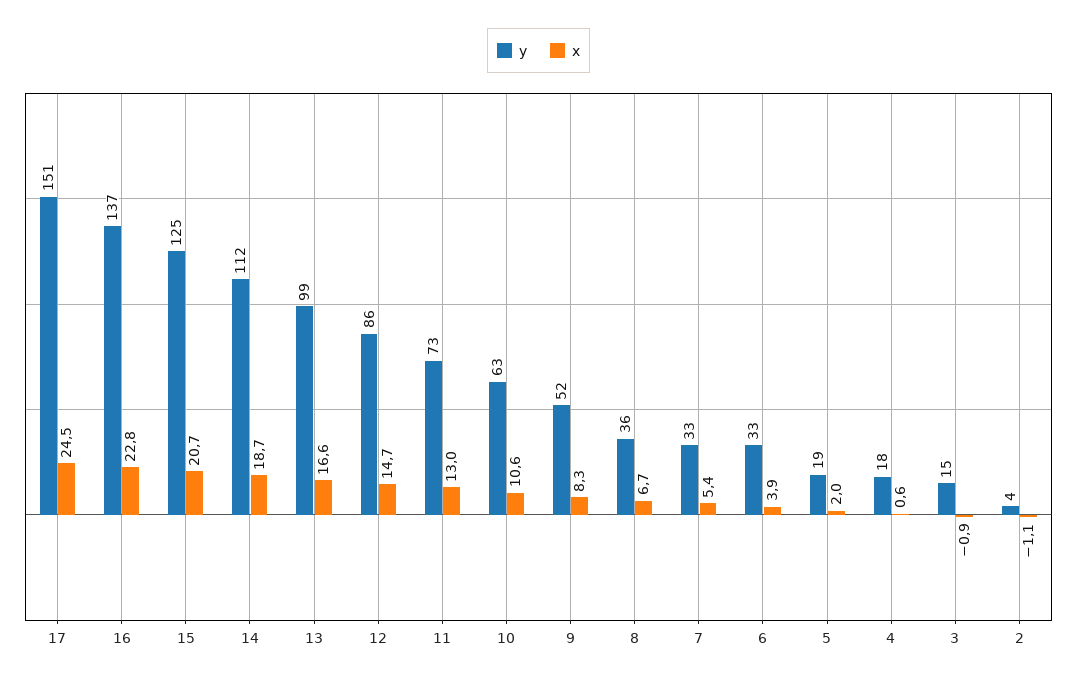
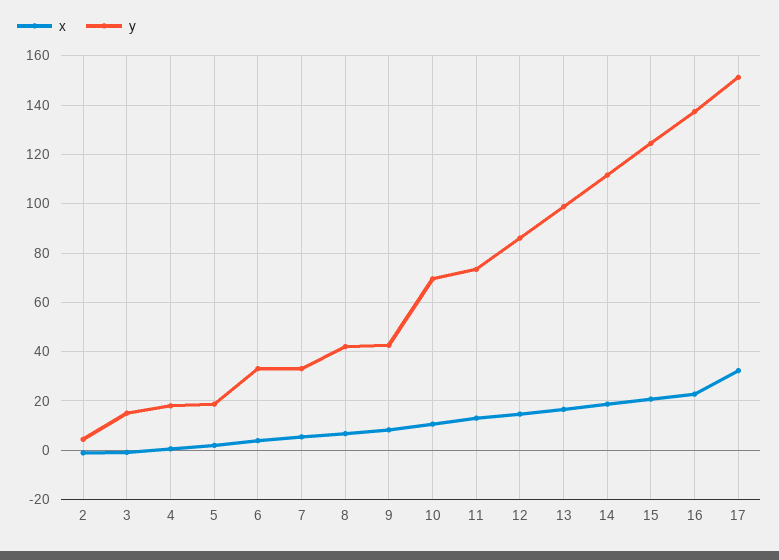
x, 17: 24.5 -> 32.5
y, 10: 63 -> 70
y, 9: 52 -> 42.5
y, 8: 36 -> 42.5

